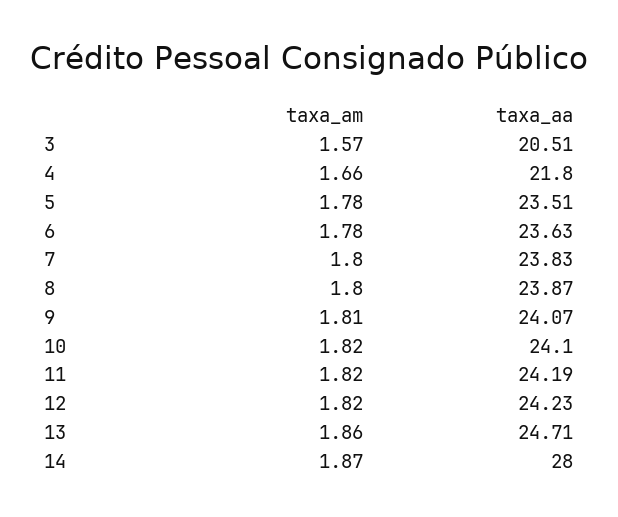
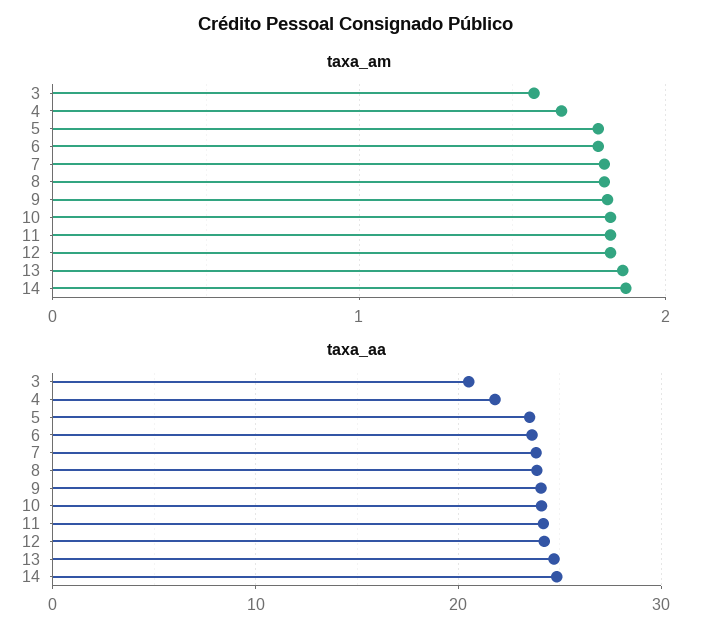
taxa_aa, 14: 28 -> 25

